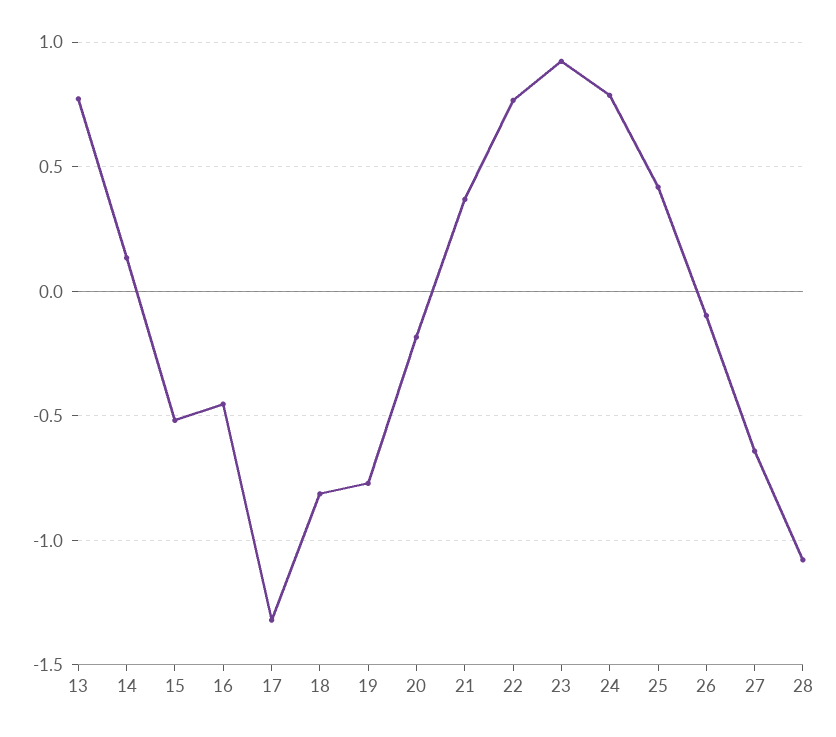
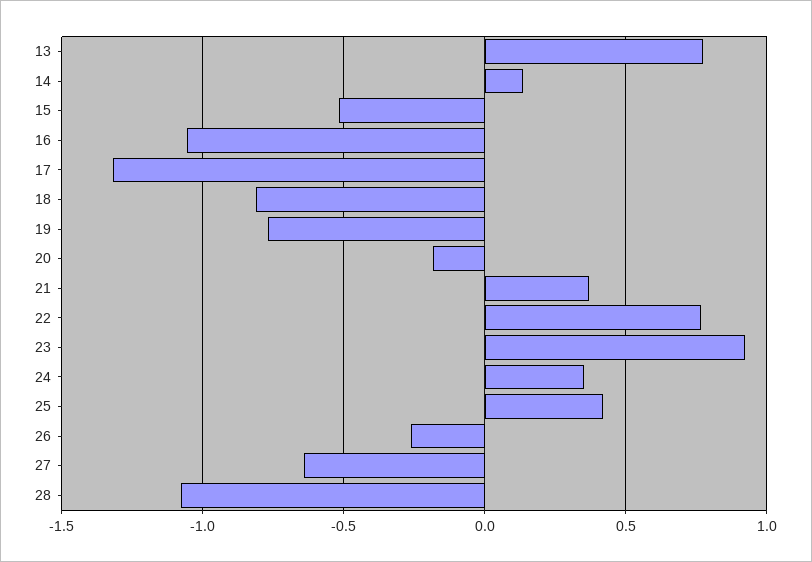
16: -0.45 -> -1.05
24: 0.8 -> 0.35
26: -0.1 -> -0.25

